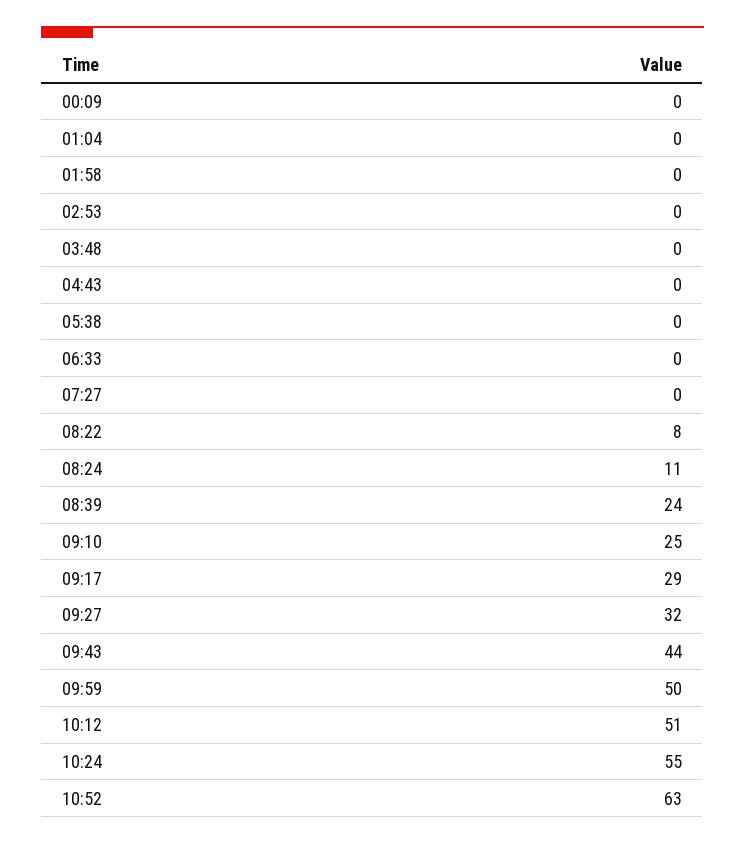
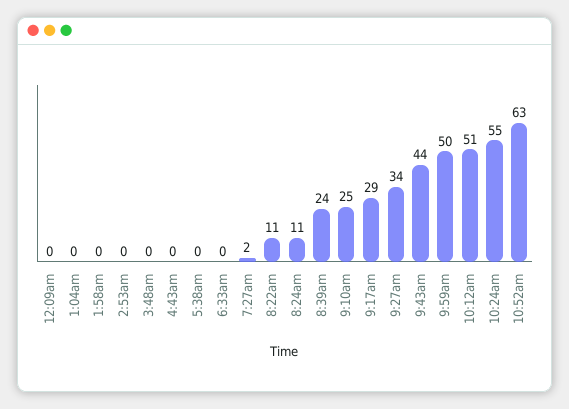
07:27: 0 -> 2
08:22: 8 -> 11
09:27: 32 -> 34

